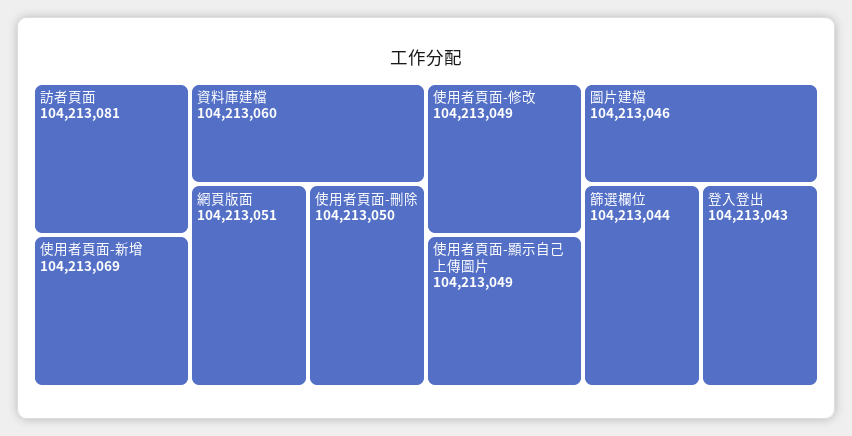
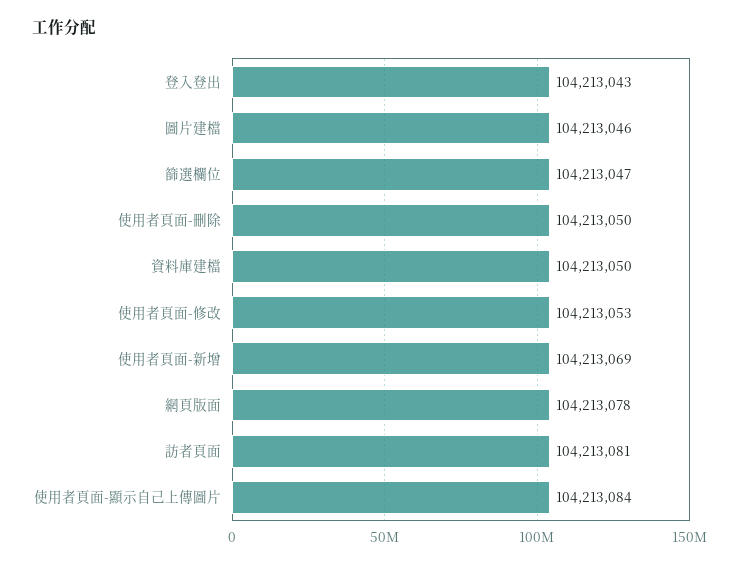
資料庫建檔: 104213060 -> 104213050
網頁版面: 104213051 -> 104213078
使用者頁面-修改: 104213049 -> 104213053
使用者頁面-顯示自己上傳圖片: 104213049 -> 104213084
篩選欄位: 104213044 -> 104213047

